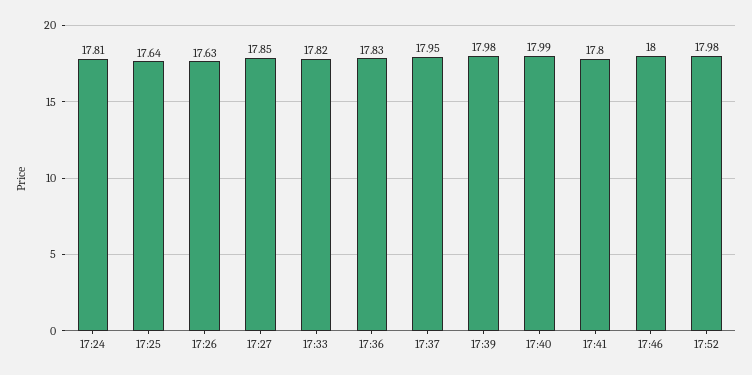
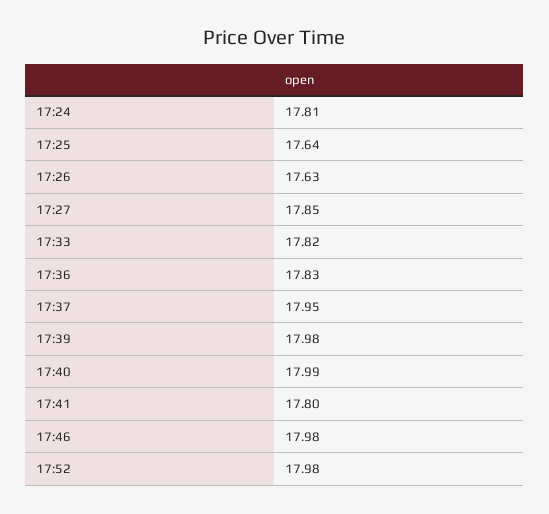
17:46: 18 -> 17.98

